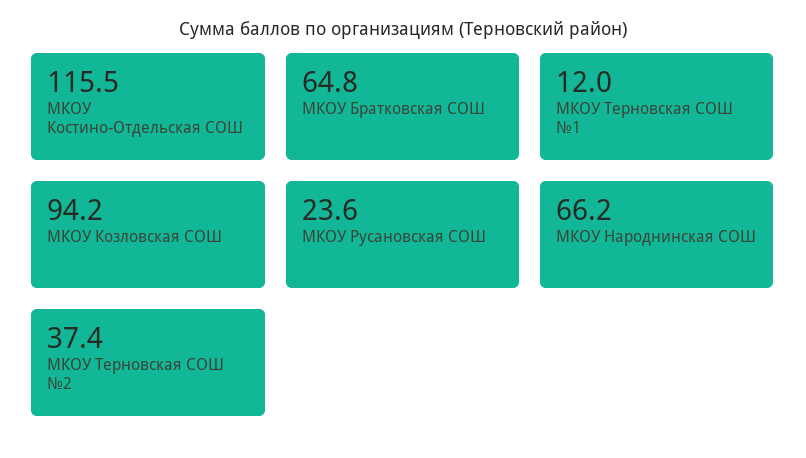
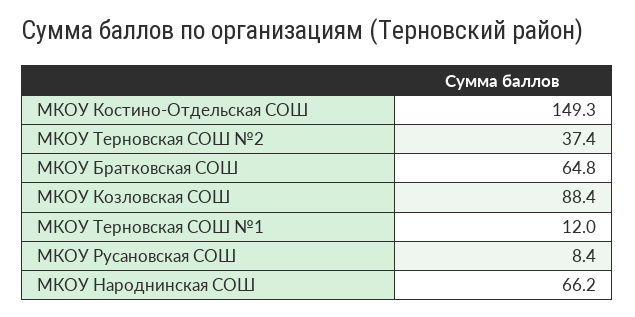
МКОУ Костино-Отдельская СОШ: 115.5 -> 149.3
МКОУ Козловская СОШ: 94.2 -> 88.4
МКОУ Русановская СОШ: 23.6 -> 8.4

